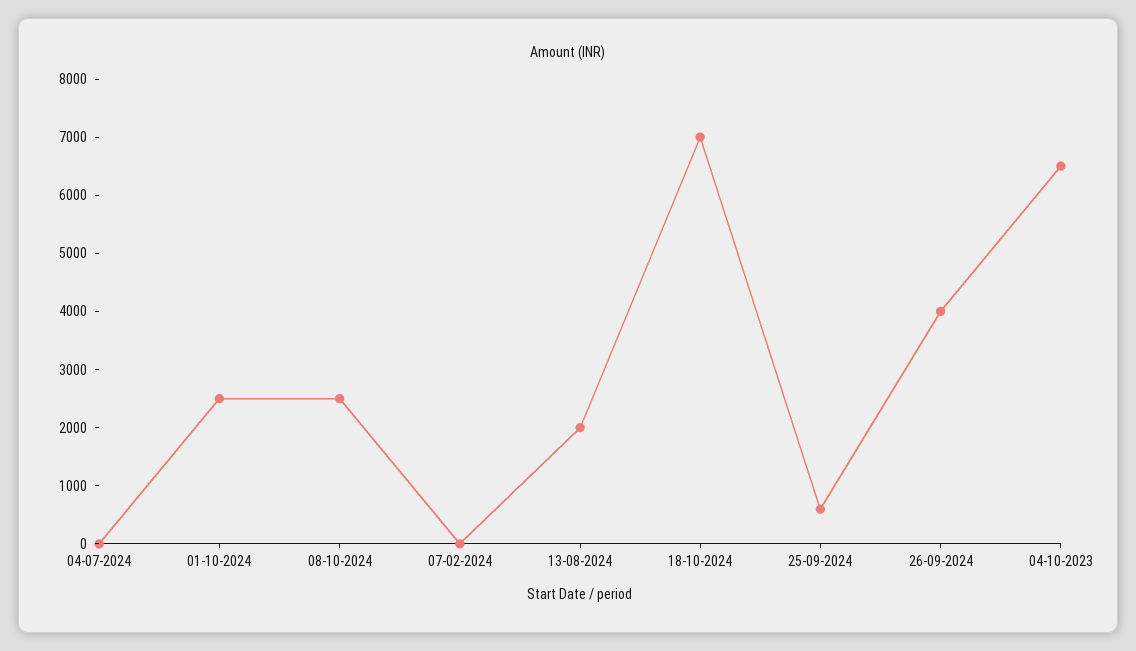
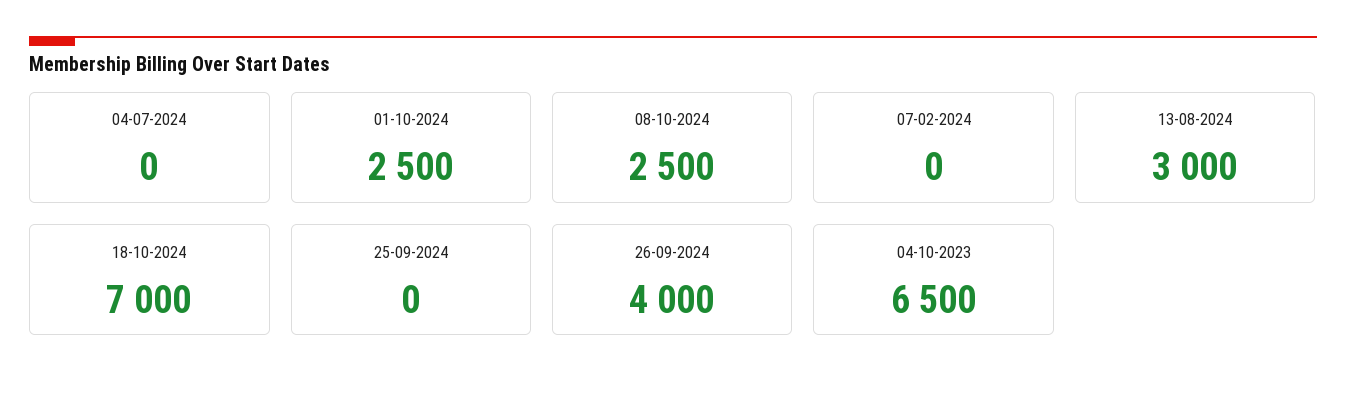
13-08-2024: 2000 -> 3000
25-09-2024: 600 -> 0

